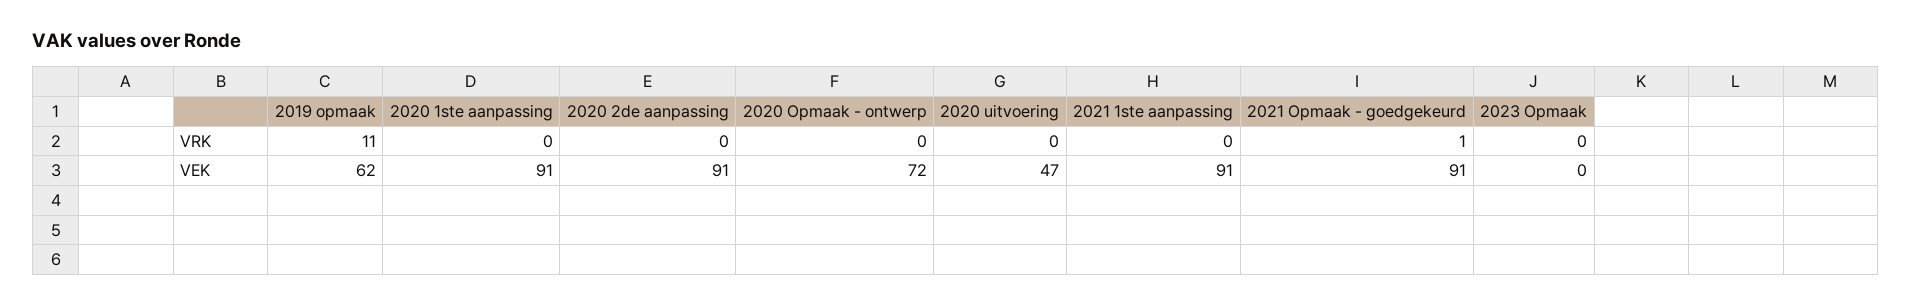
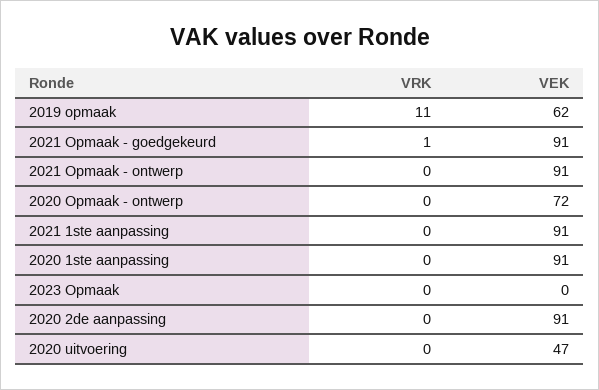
2021 Opmaak - ontwerp, VRK: none -> 0
2021 Opmaak - ontwerp, VEK: none -> 91

